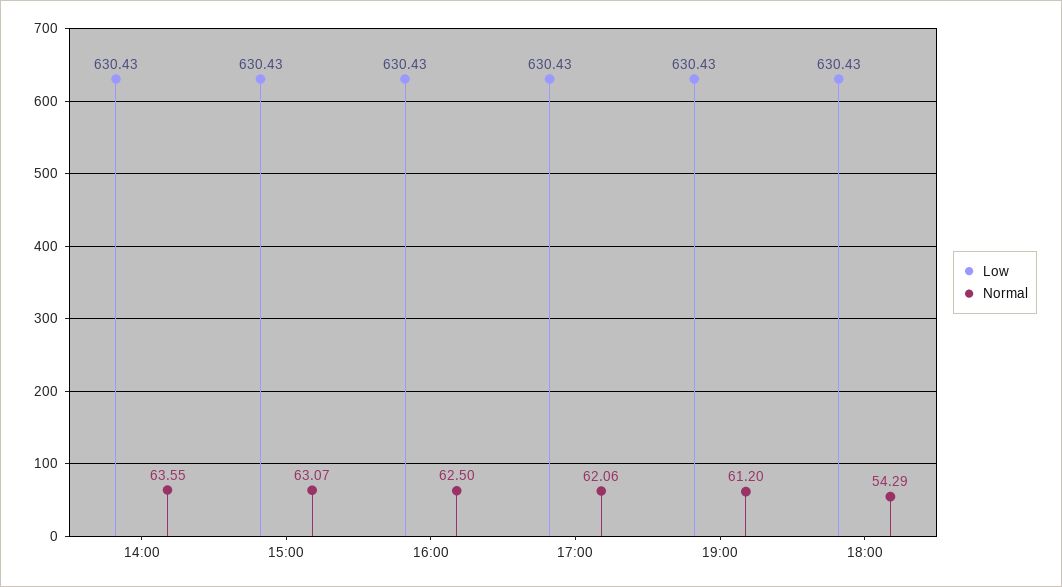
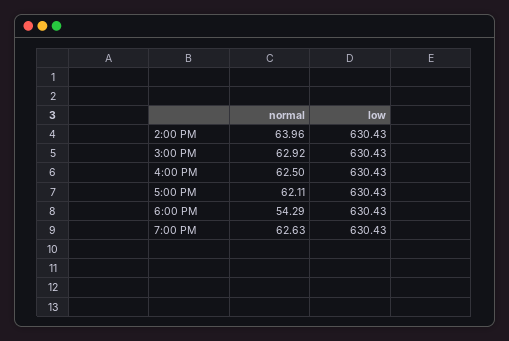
Normal, 14:00: 63.55 -> 63.96
Normal, 15:00: 63.07 -> 62.92
Normal, 17:00: 62.06 -> 62.11
Normal, 19:00: 61.2 -> 62.63

